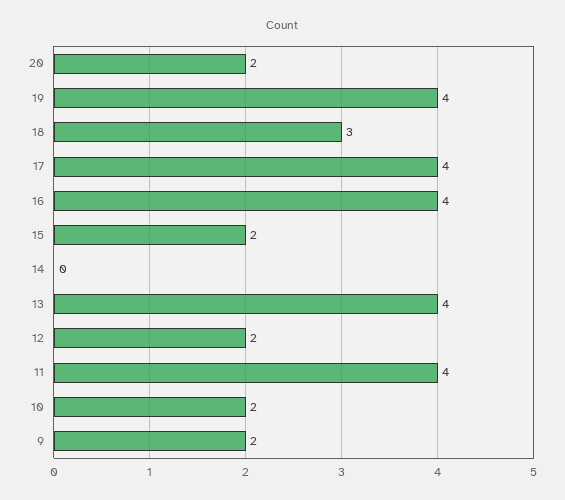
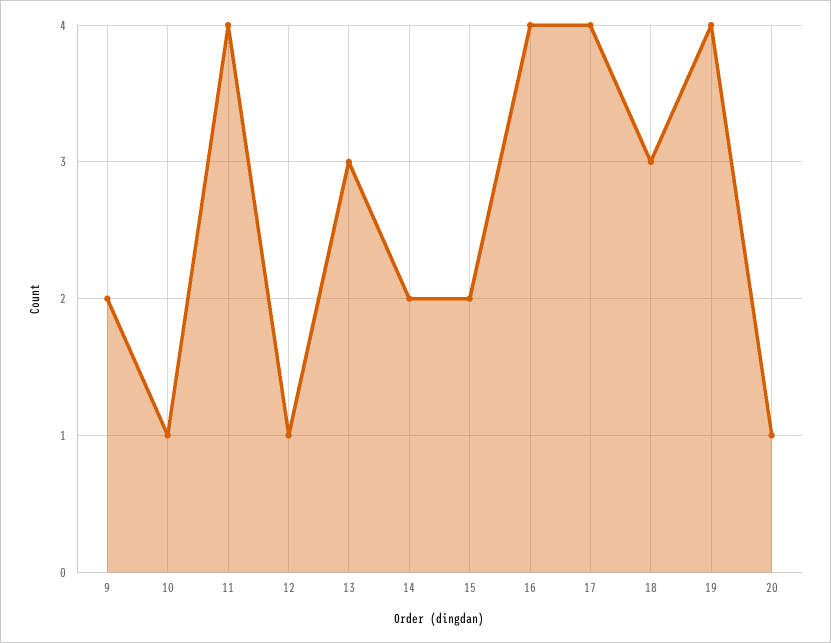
20: 2 -> 1
14: 0 -> 2
13: 4 -> 3
12: 2 -> 1
10: 2 -> 1

